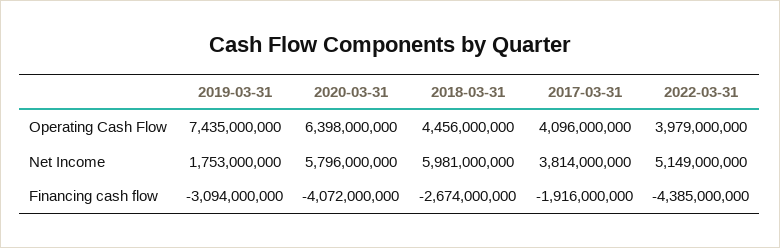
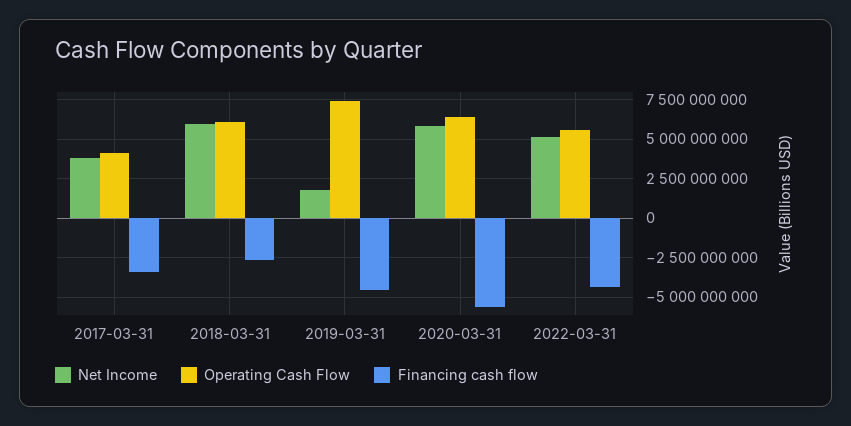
Operating Cash Flow, 2018-03-31: 4456000000 -> 6000000000
Operating Cash Flow, 2022-03-31: 3979000000 -> 5500000000
Financing cash flow, 2019-03-31: -3094000000 -> -4500000000
Financing cash flow, 2020-03-31: -4072000000 -> -5500000000
Financing cash flow, 2017-03-31: -1916000000 -> -3500000000

